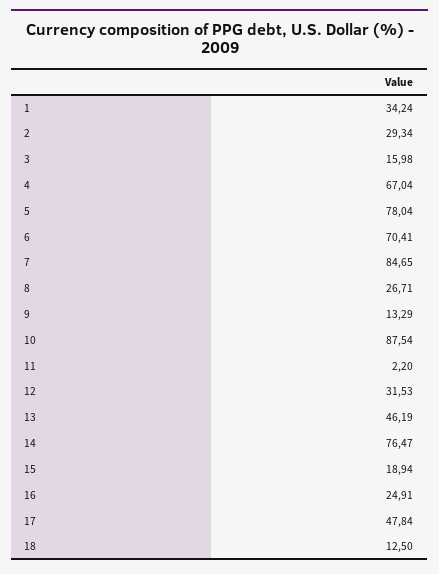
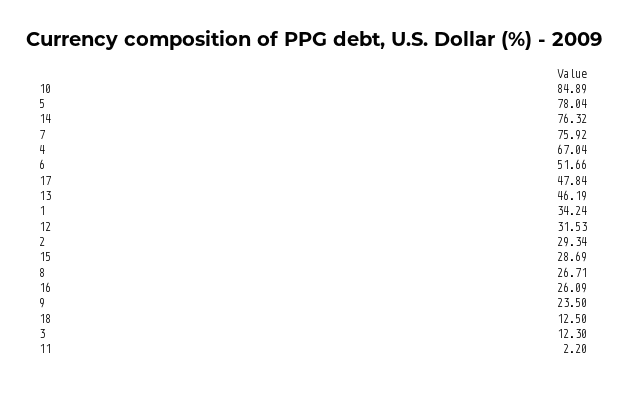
3: 15.98 -> 12.3
6: 70.41 -> 51.66
7: 84.65 -> 75.92
9: 13.29 -> 23.5
10: 87.54 -> 84.89
14: 76.47 -> 76.32
15: 18.94 -> 28.69
16: 24.91 -> 26.09

